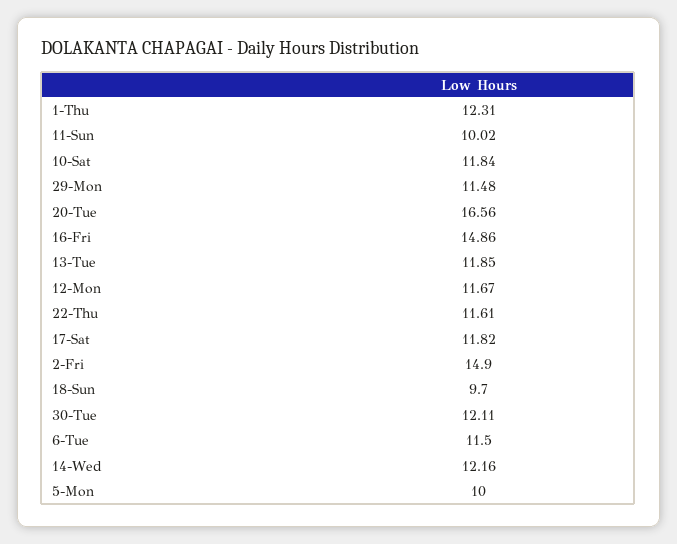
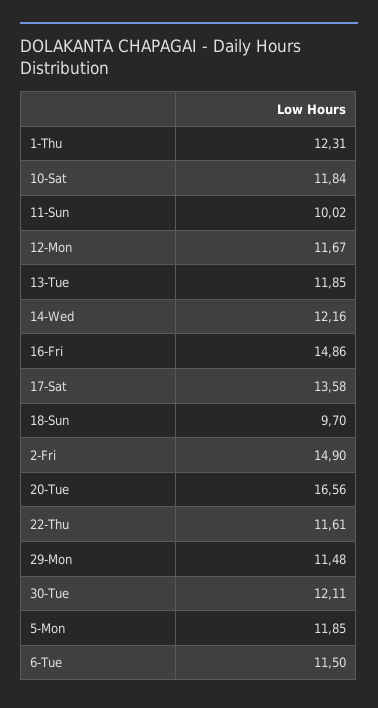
17-Sat: 11.82 -> 13.58
5-Mon: 10 -> 11.85

